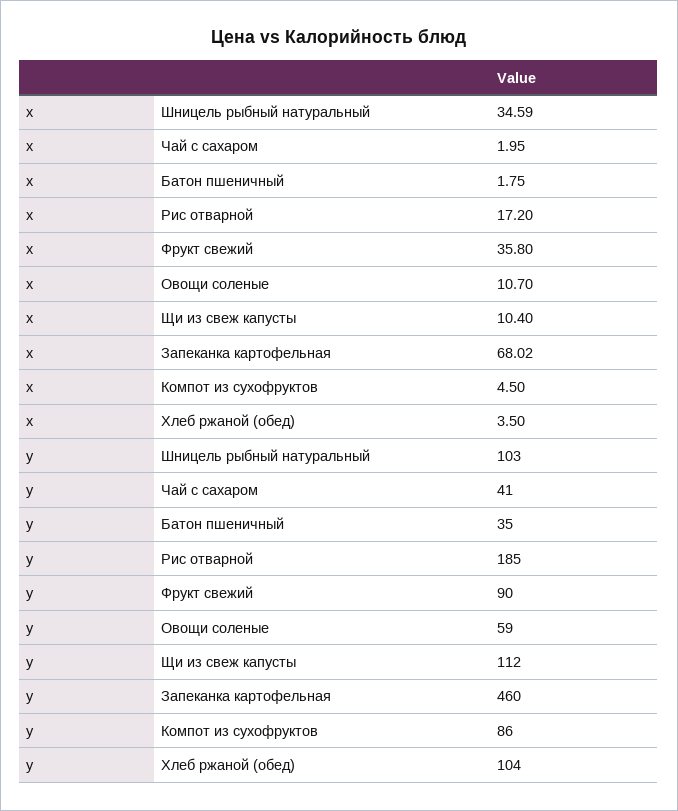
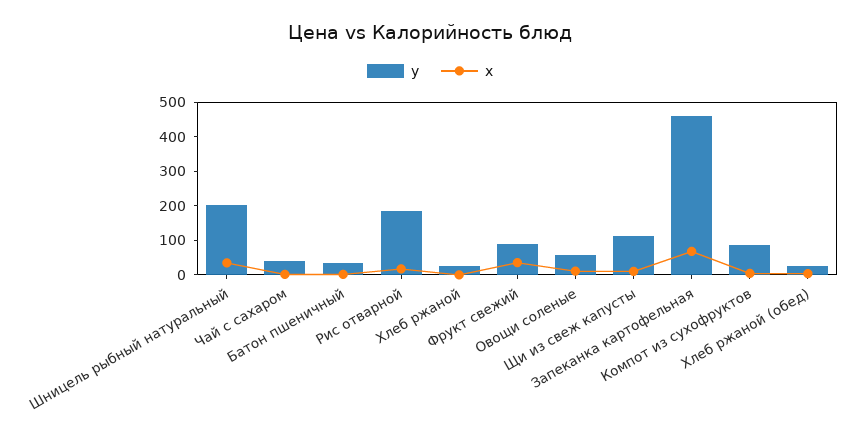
y, Шницель рыбный натуральный: 103 -> 200
y, Хлеб ржаной (обед): 104 -> 25
y, Хлеб ржаной: none -> 25
x, Хлеб ржаной: none -> 0

